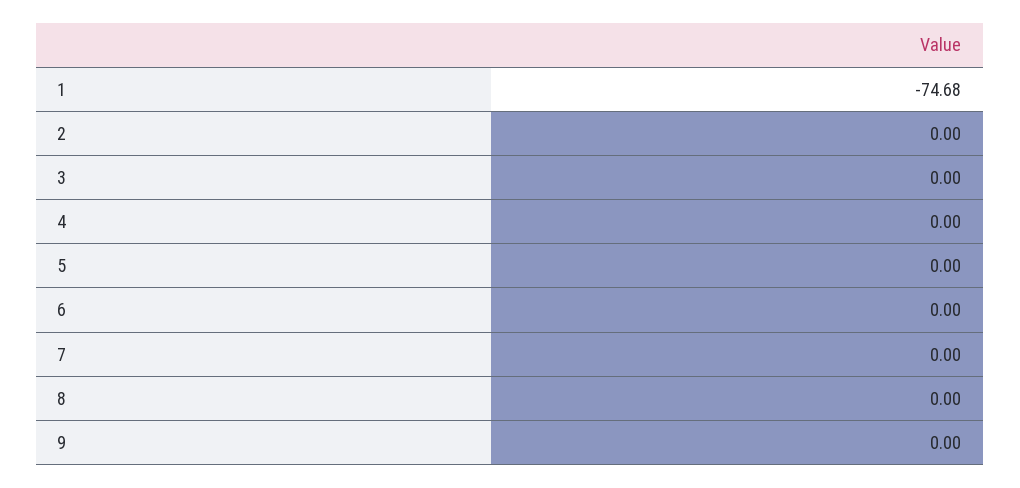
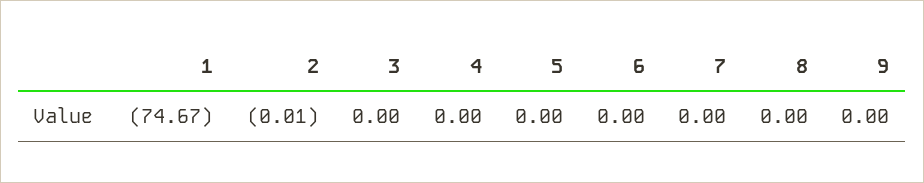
1: -74.68 -> -74.67
2: 0 -> -0.01

